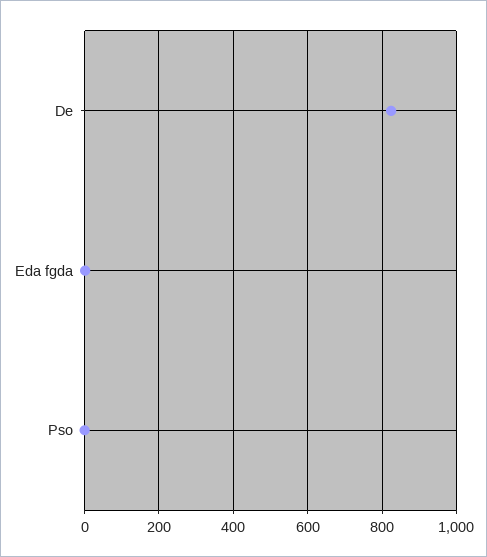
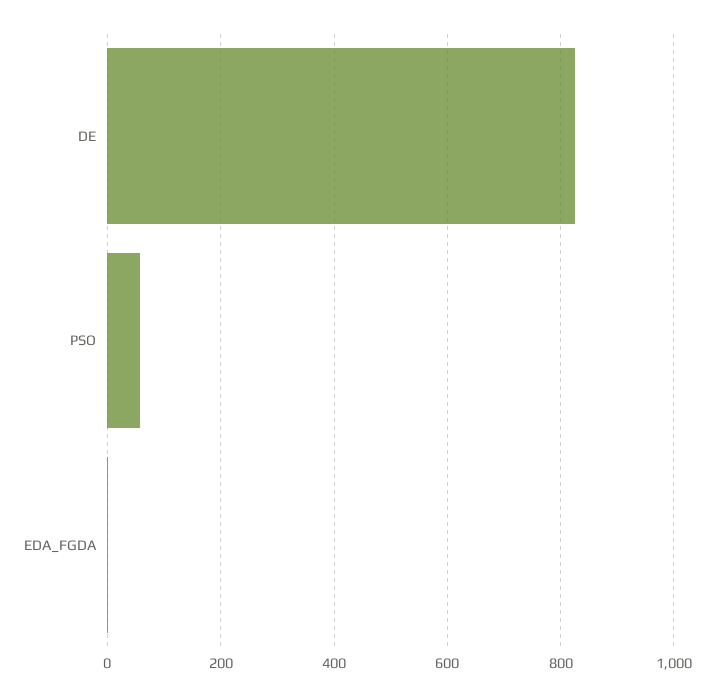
Pso: 0 -> 60

